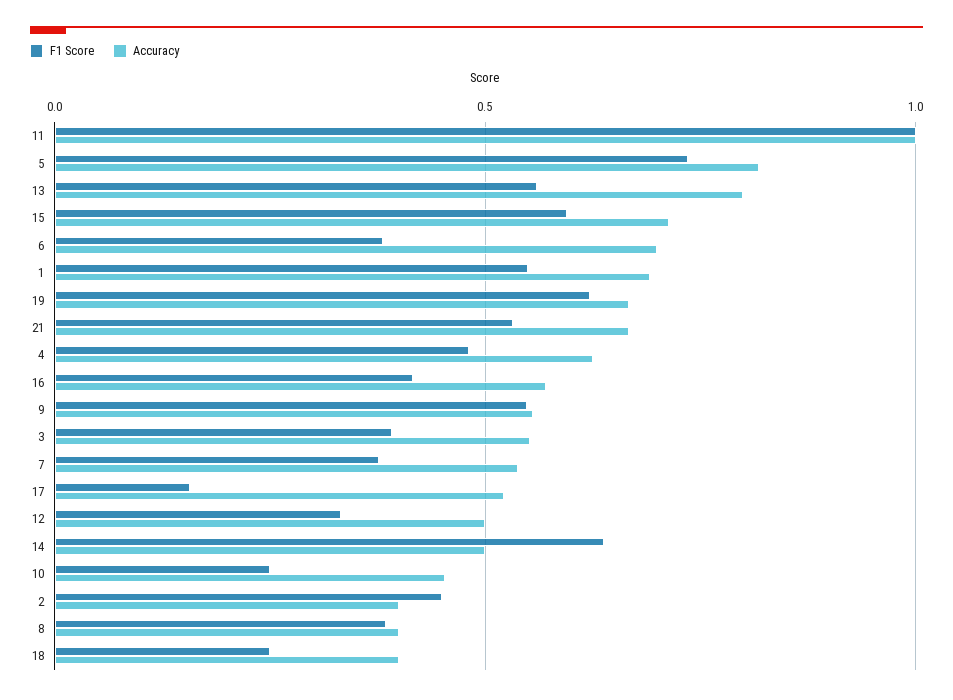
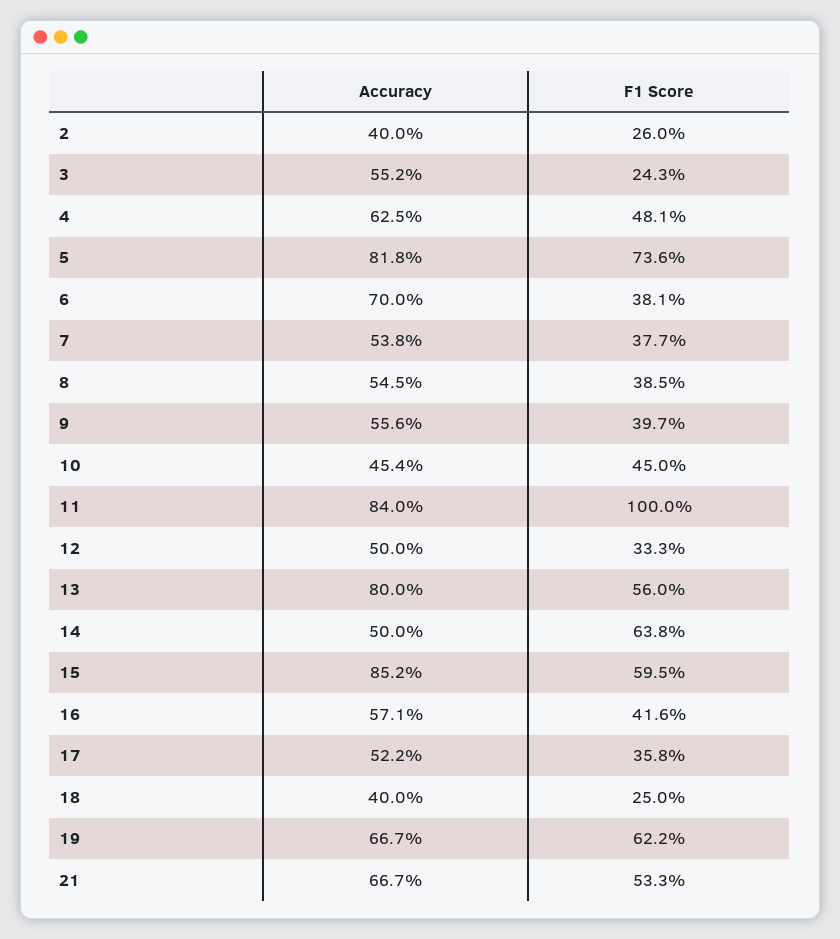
Accuracy, 11: 1 -> 0.84
Accuracy, 15: 0.7 -> 0.852
F1 Score, 1: 0.55 -> none
Accuracy, 1: 0.7 -> none
F1 Score, 9: 0.55 -> 0.397
F1 Score, 3: 0.4 -> 0.243
F1 Score, 17: 0.15 -> 0.358
F1 Score, 10: 0.25 -> 0.45
F1 Score, 2: 0.45 -> 0.26
Accuracy, 8: 0.4 -> 0.545

